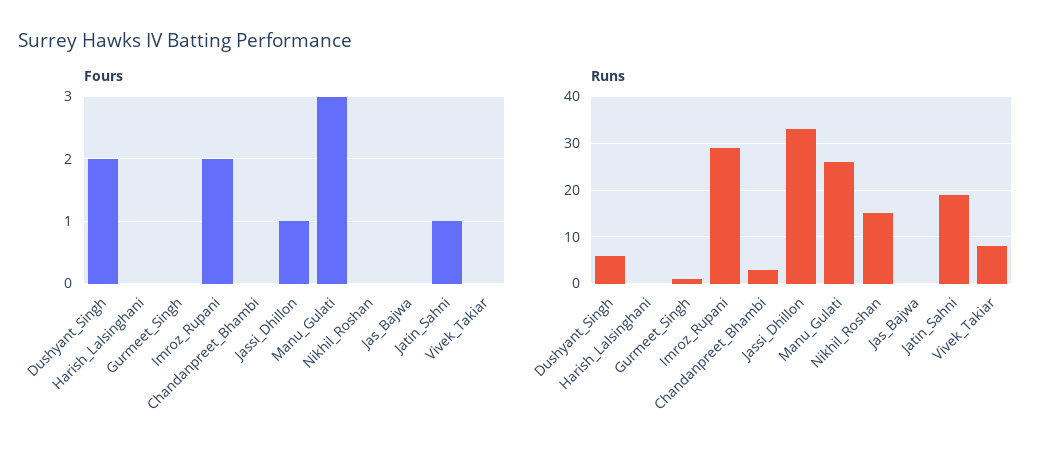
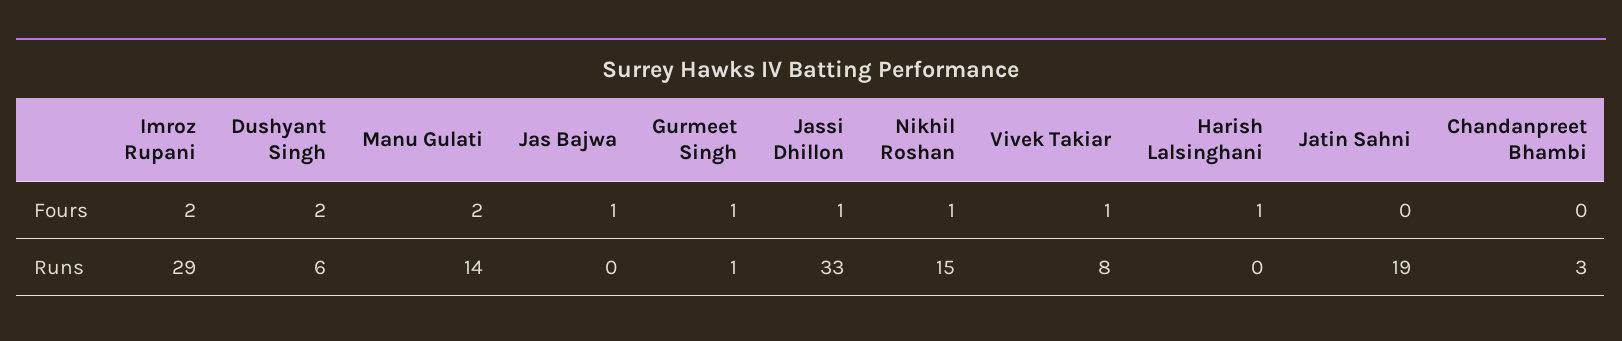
Fours, Harish_Lalsinghani: 0 -> 1
Fours, Gurmeet_Singh: 0 -> 1
Fours, Manu_Gulati: 3 -> 2
Fours, Nikhil_Roshan: 0 -> 1
Fours, Jas_Bajwa: 0 -> 1
Fours, Jatin_Sahni: 1 -> 0
Fours, Vivek_Takiar: 0 -> 1
Runs, Manu_Gulati: 25 -> 14

